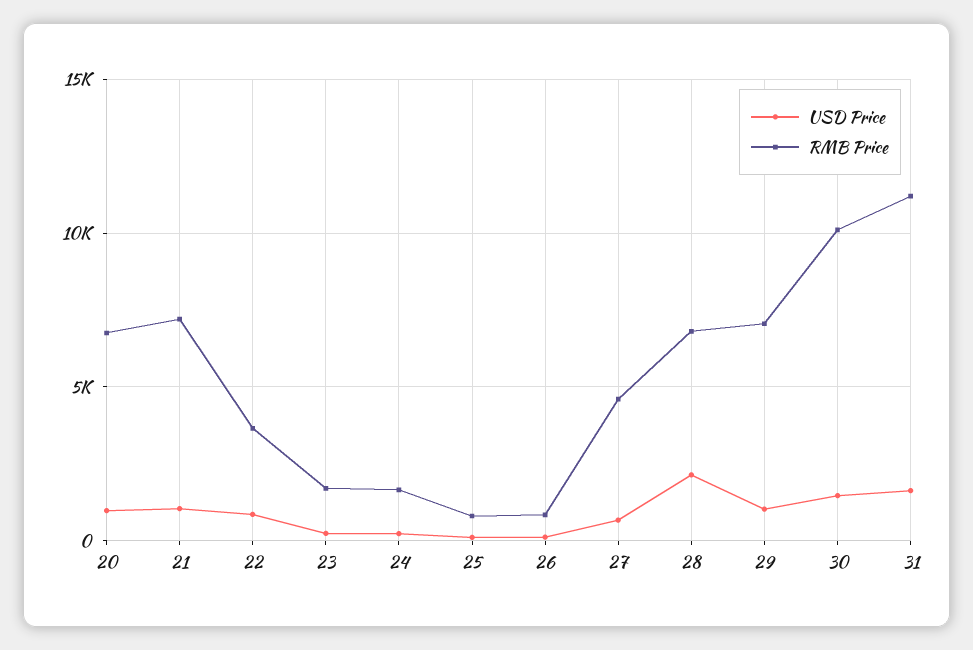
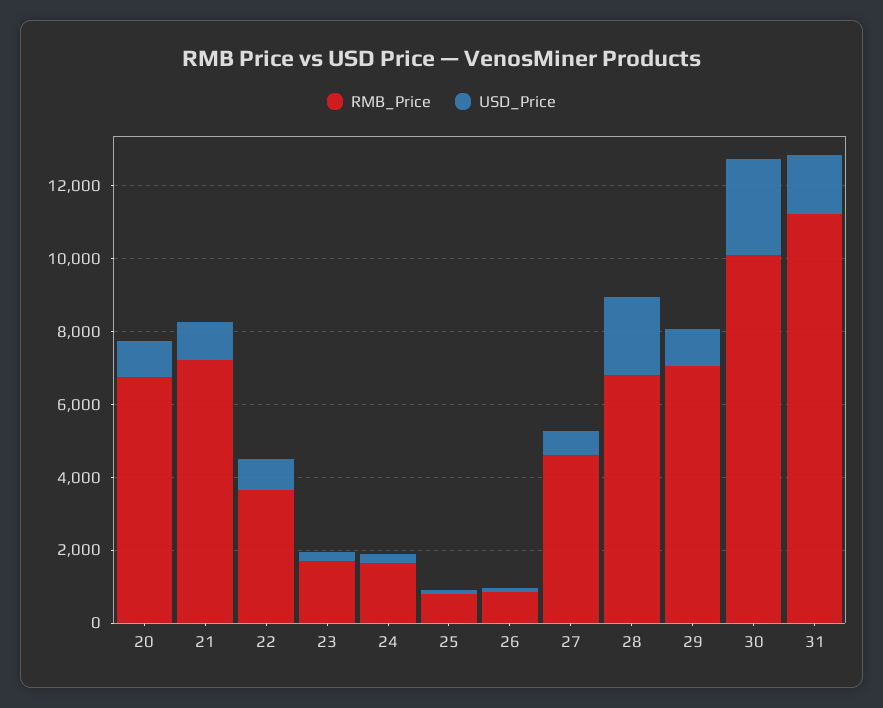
USD Price, 30: 1500 -> 2500

